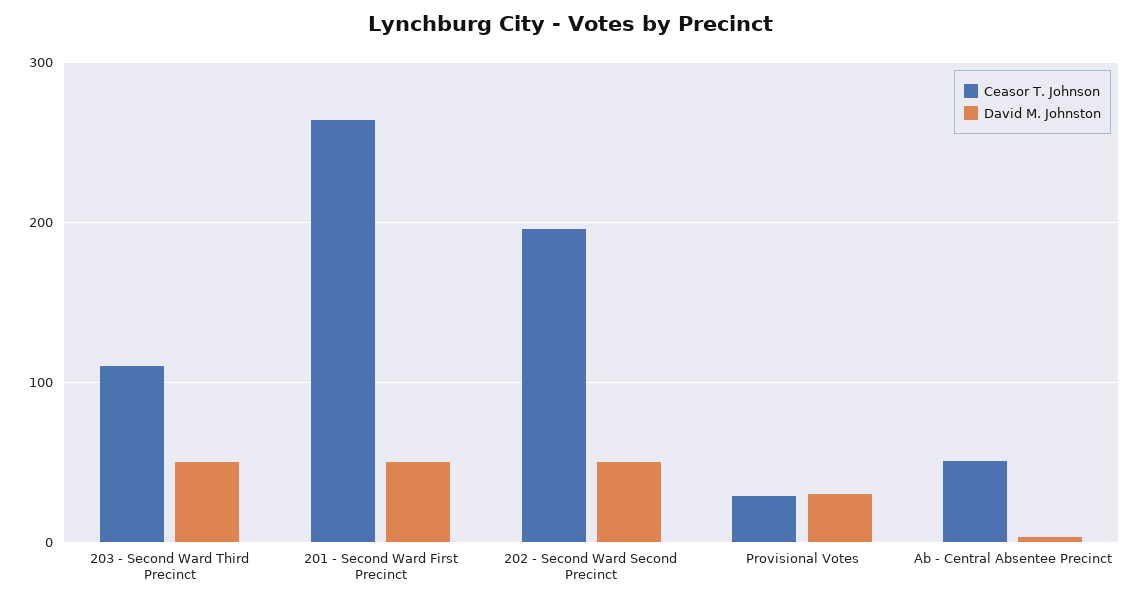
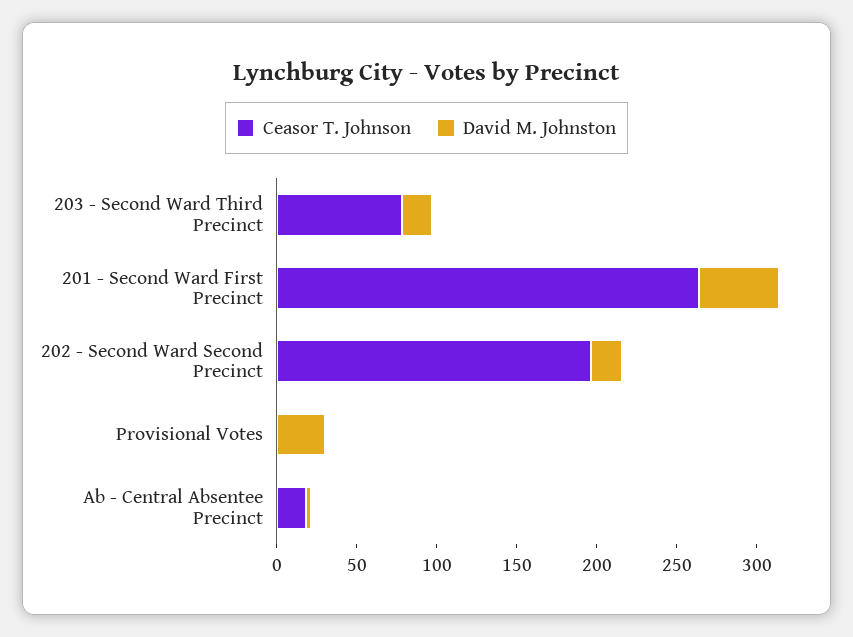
Ceasor T. Johnson, 203 - Second Ward Third Precinct: 110 -> 80
David M. Johnston, 203 - Second Ward Third Precinct: 50 -> 20
David M. Johnston, 202 - Second Ward Second Precinct: 50 -> 20
Ceasor T. Johnson, Provisional Votes: 30 -> 0
Ceasor T. Johnson, Ab - Central Absentee Precinct: 50 -> 20

